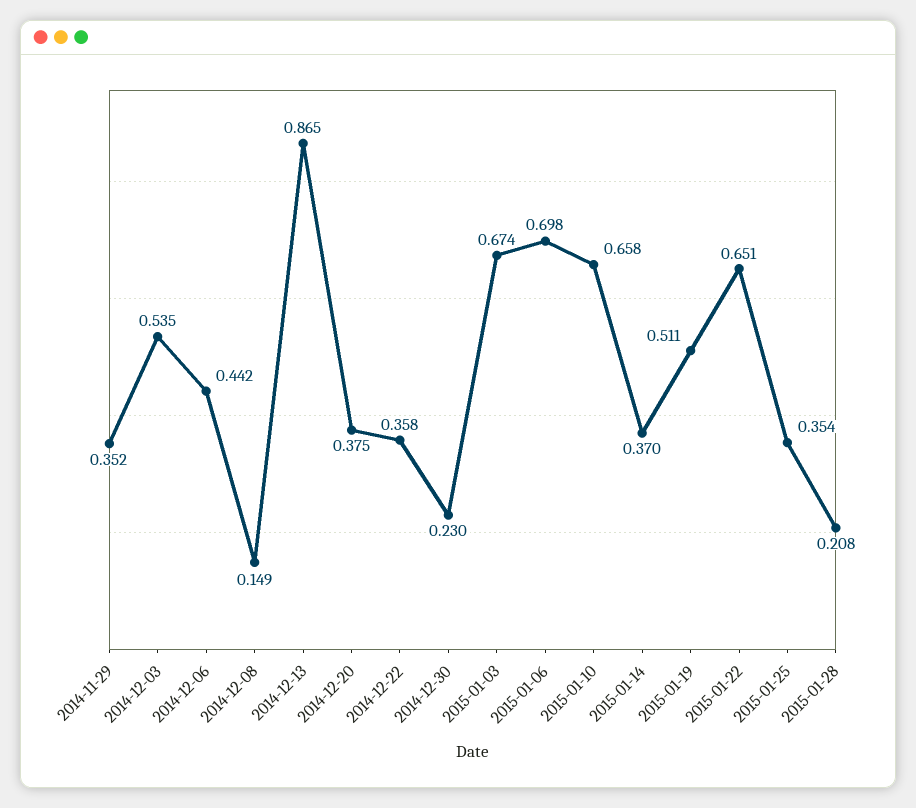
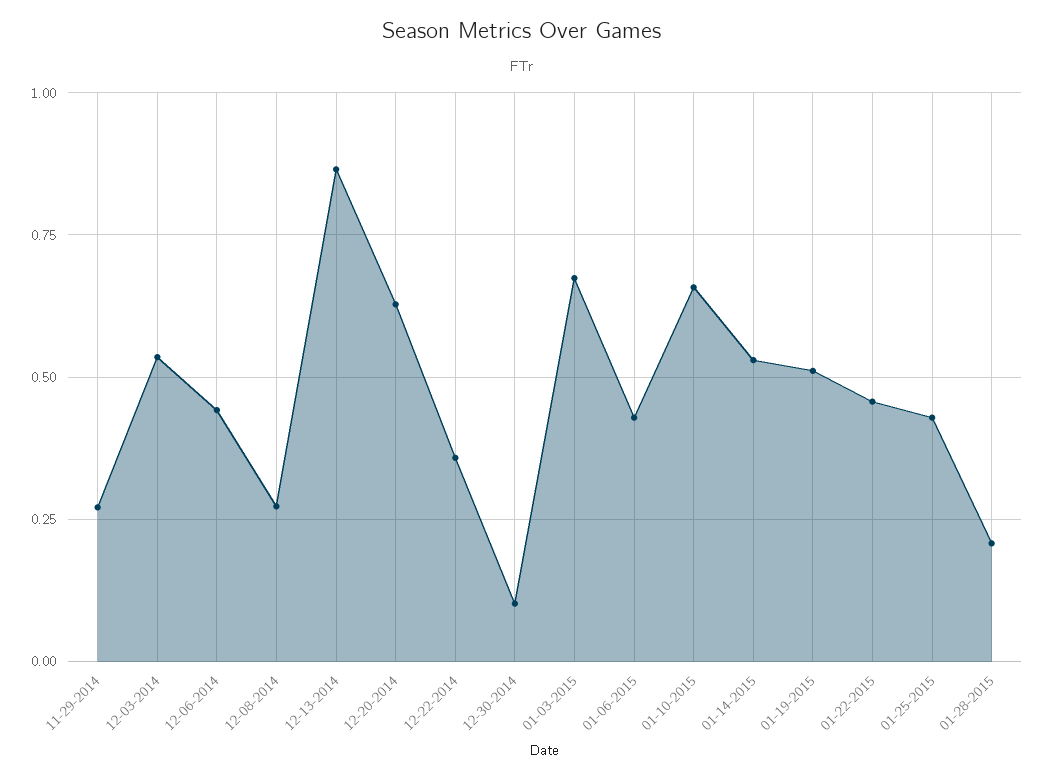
2014-11-29: 0.352 -> 0.275
2014-12-08: 0.149 -> 0.275
2014-12-20: 0.375 -> 0.625
2014-12-30: 0.23 -> 0.1
2015-01-06: 0.698 -> 0.425
2015-01-14: 0.37 -> 0.525
2015-01-22: 0.651 -> 0.45
2015-01-25: 0.354 -> 0.425

